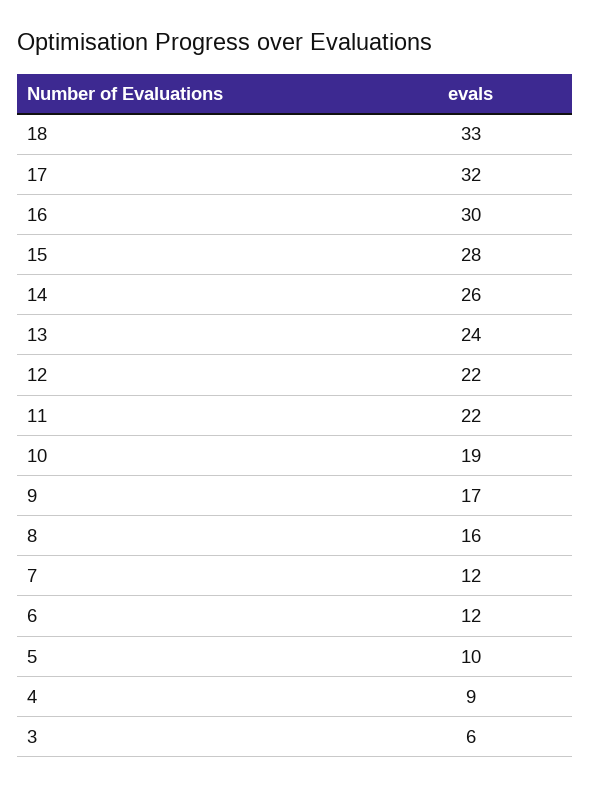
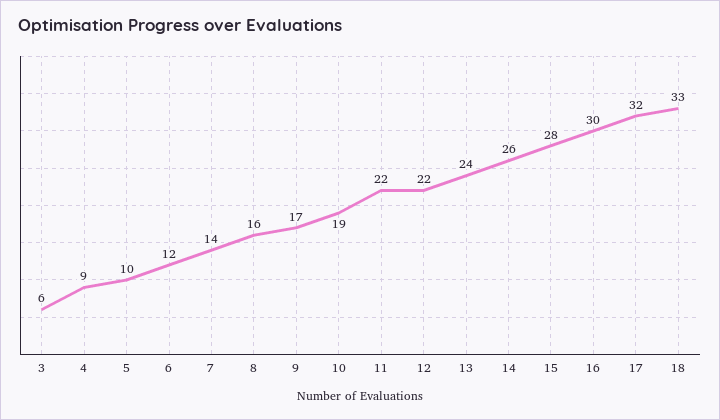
7: 12 -> 14

